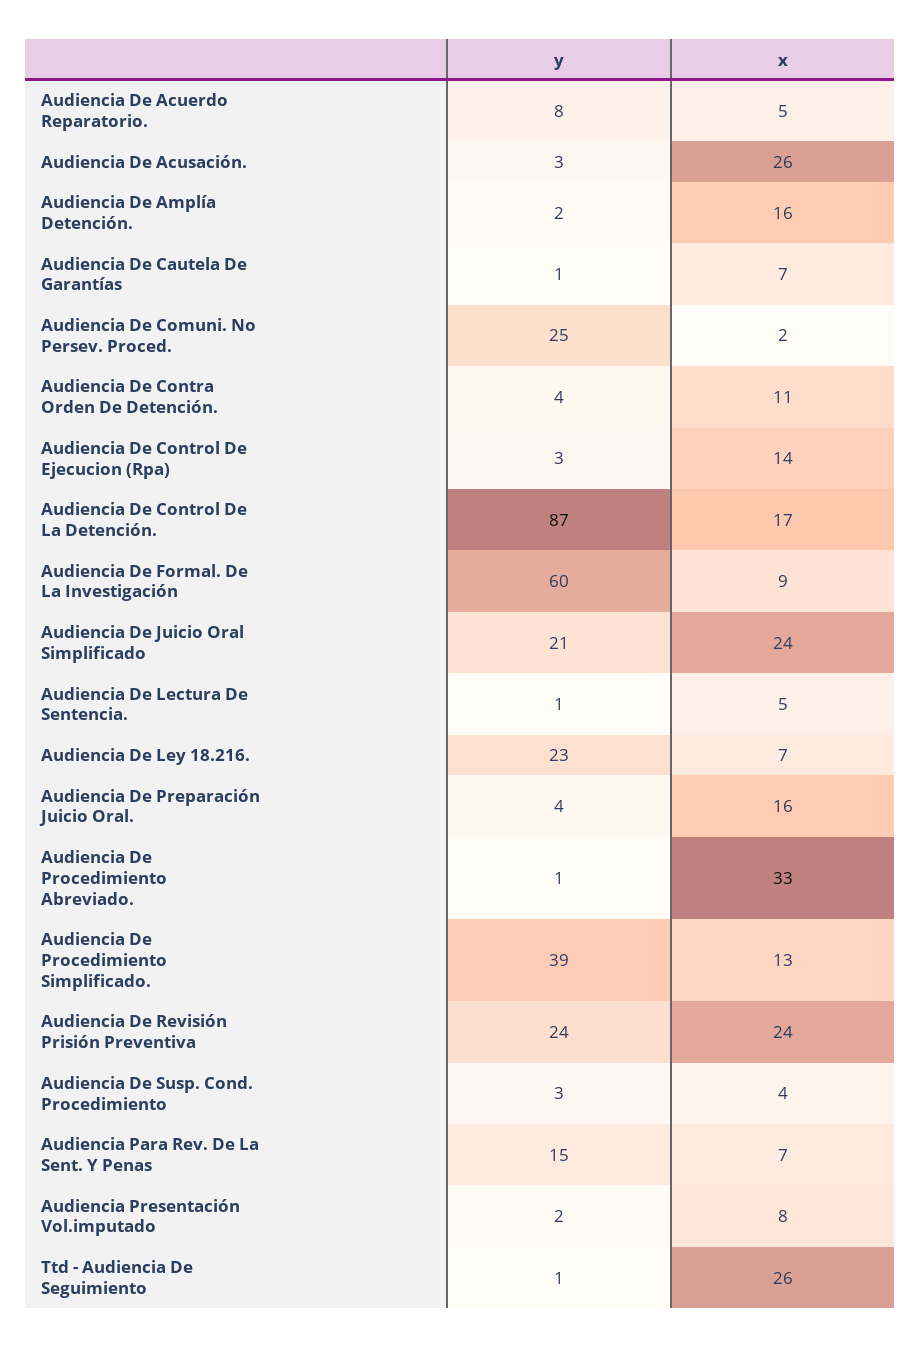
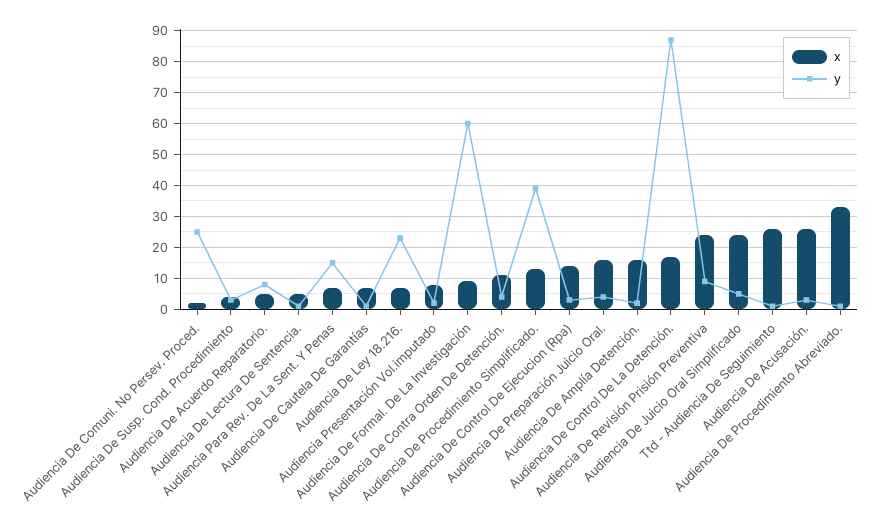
y, Audiencia De Juicio Oral Simplificado: 21 -> 5
y, Audiencia De Revisión Prisión Preventiva: 24 -> 10

